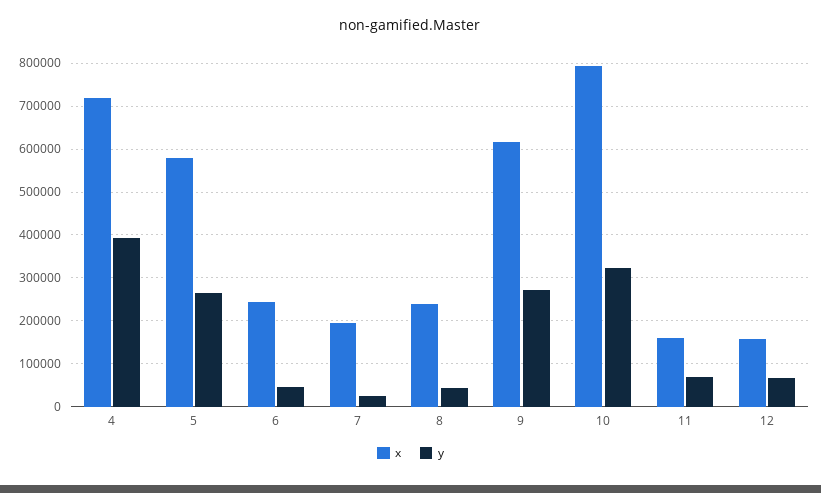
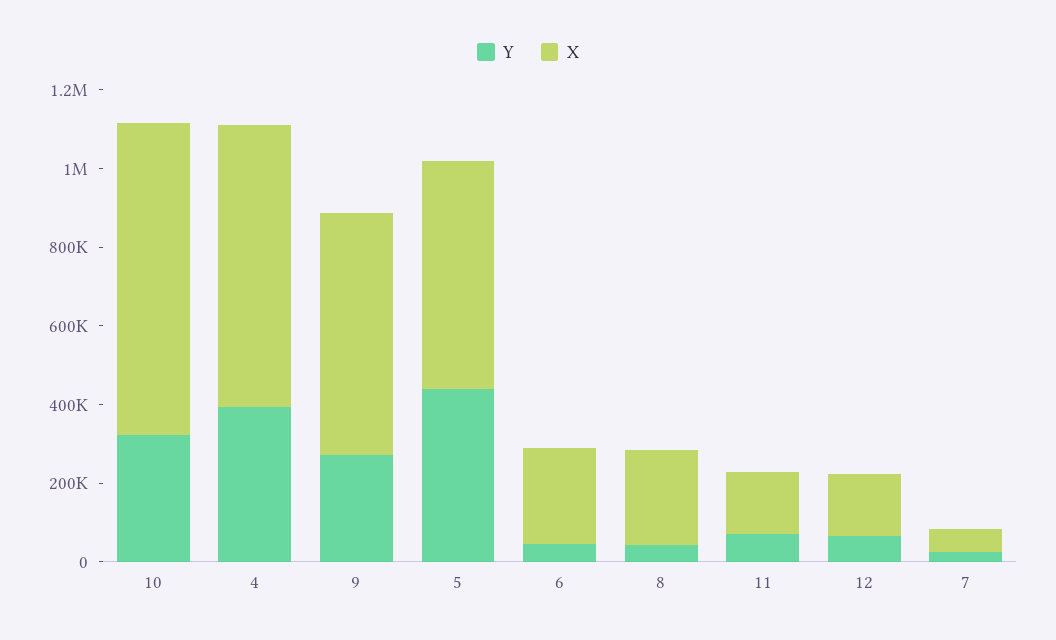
y, 5: 260000 -> 450000
x, 7: 200000 -> 50000

